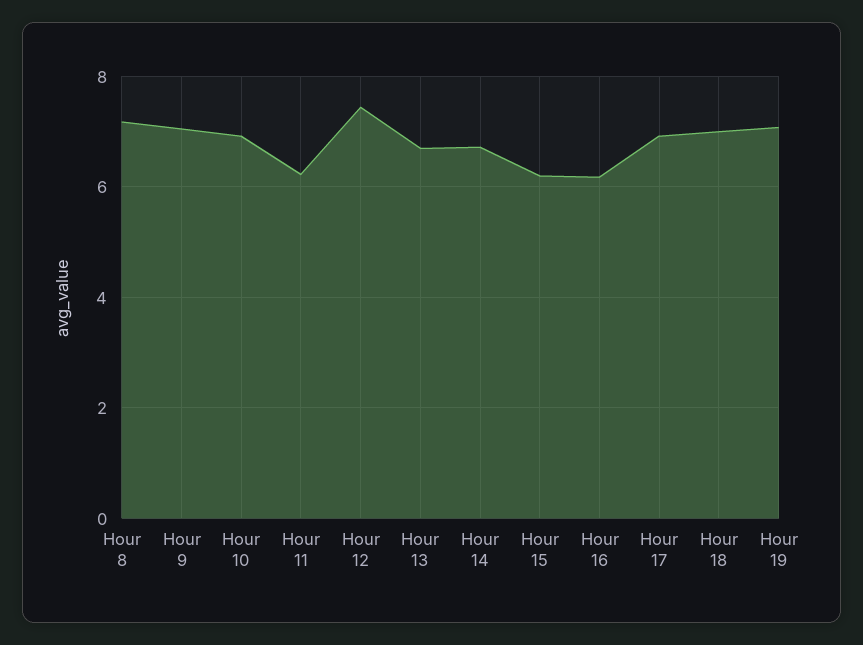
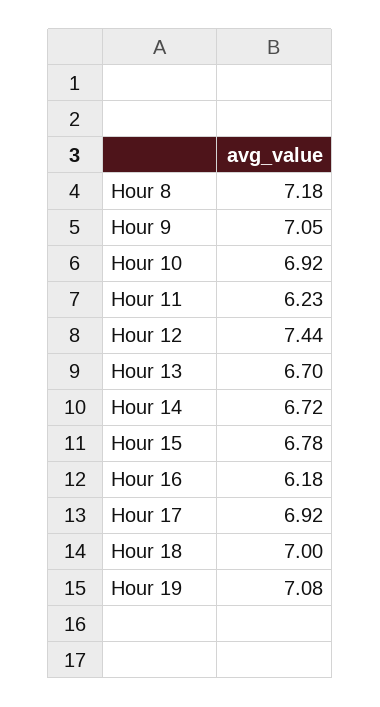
Hour 15: 6.2 -> 6.78

